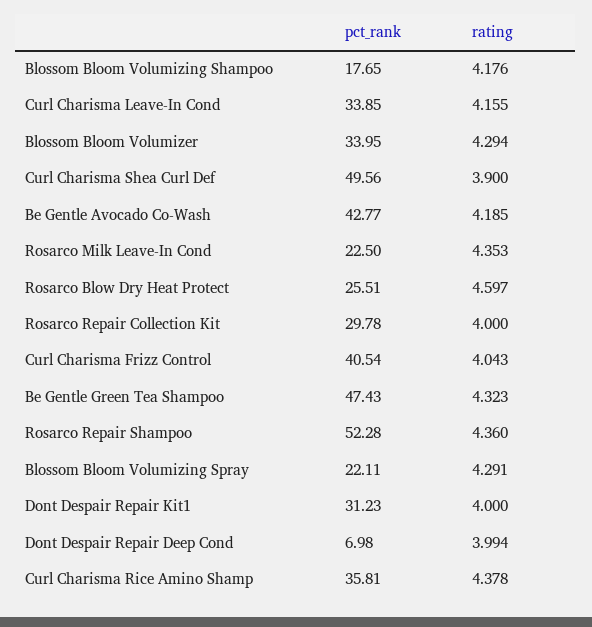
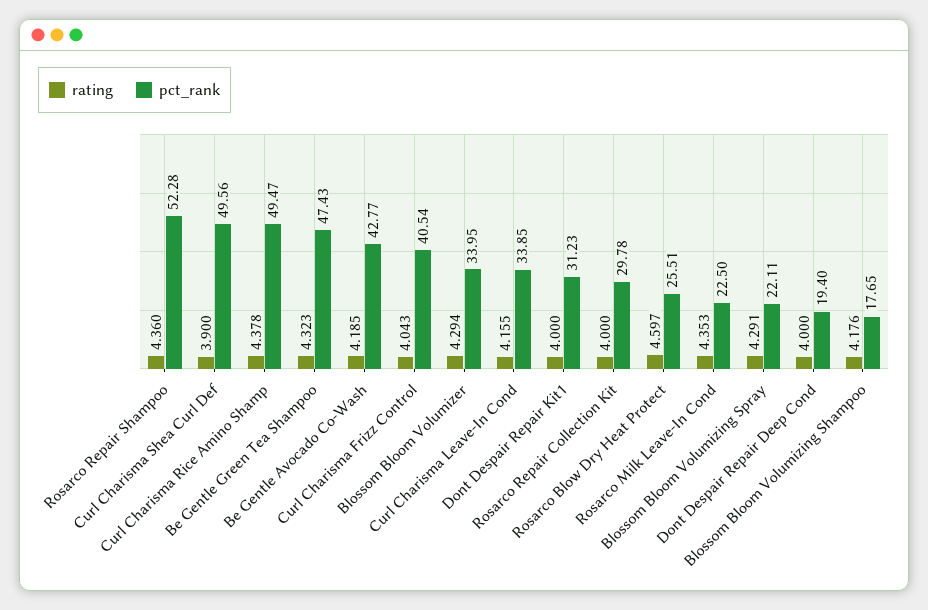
pct_rank, Dont Despair Repair Deep Cond: 6.98 -> 19.4
rating, Dont Despair Repair Deep Cond: 3.994 -> 4
pct_rank, Curl Charisma Rice Amino Shamp: 35.81 -> 49.47

